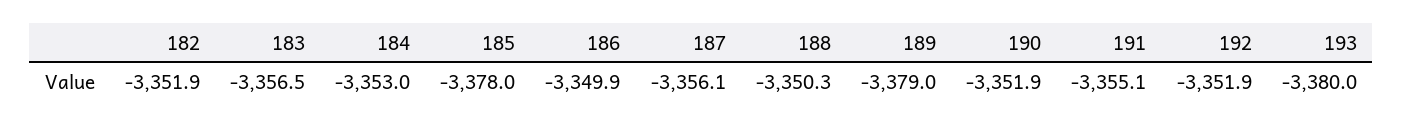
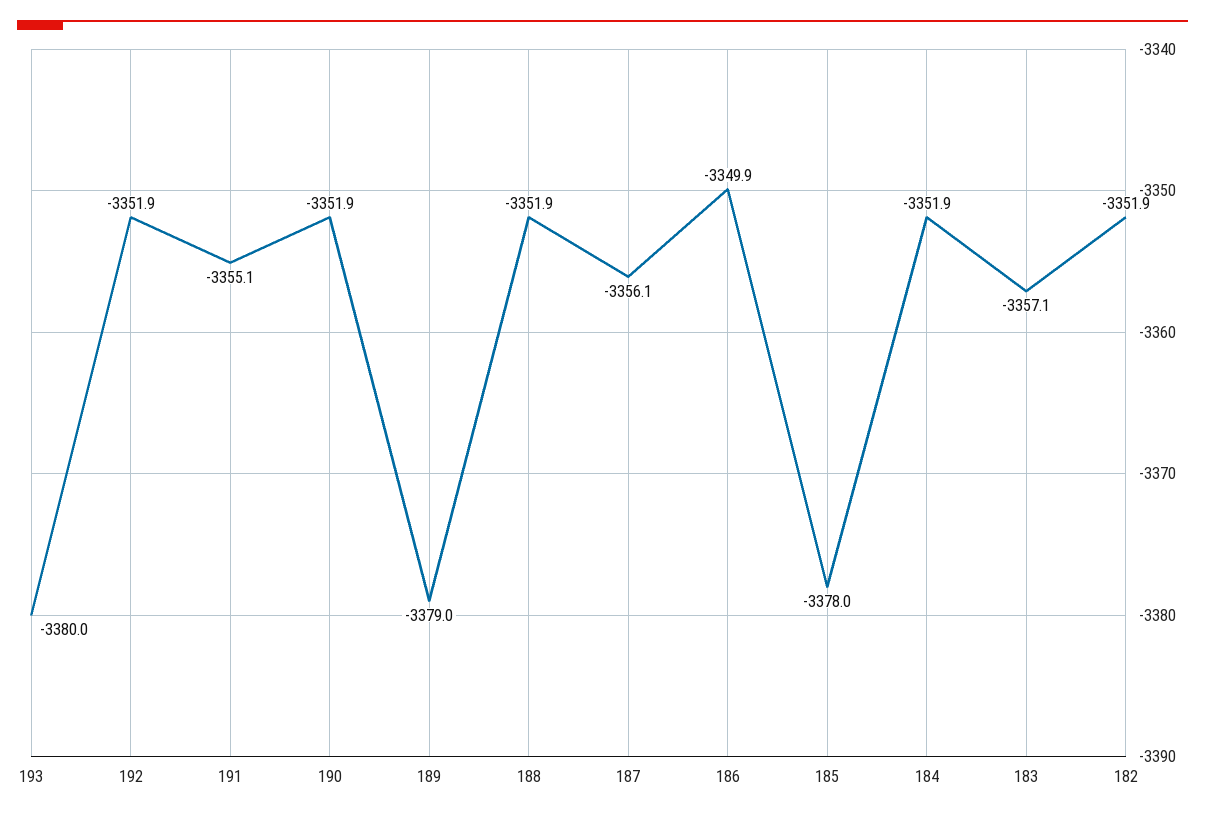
183: -3356.5 -> -3357.1
184: -3353 -> -3351.9
188: -3350.3 -> -3351.9

